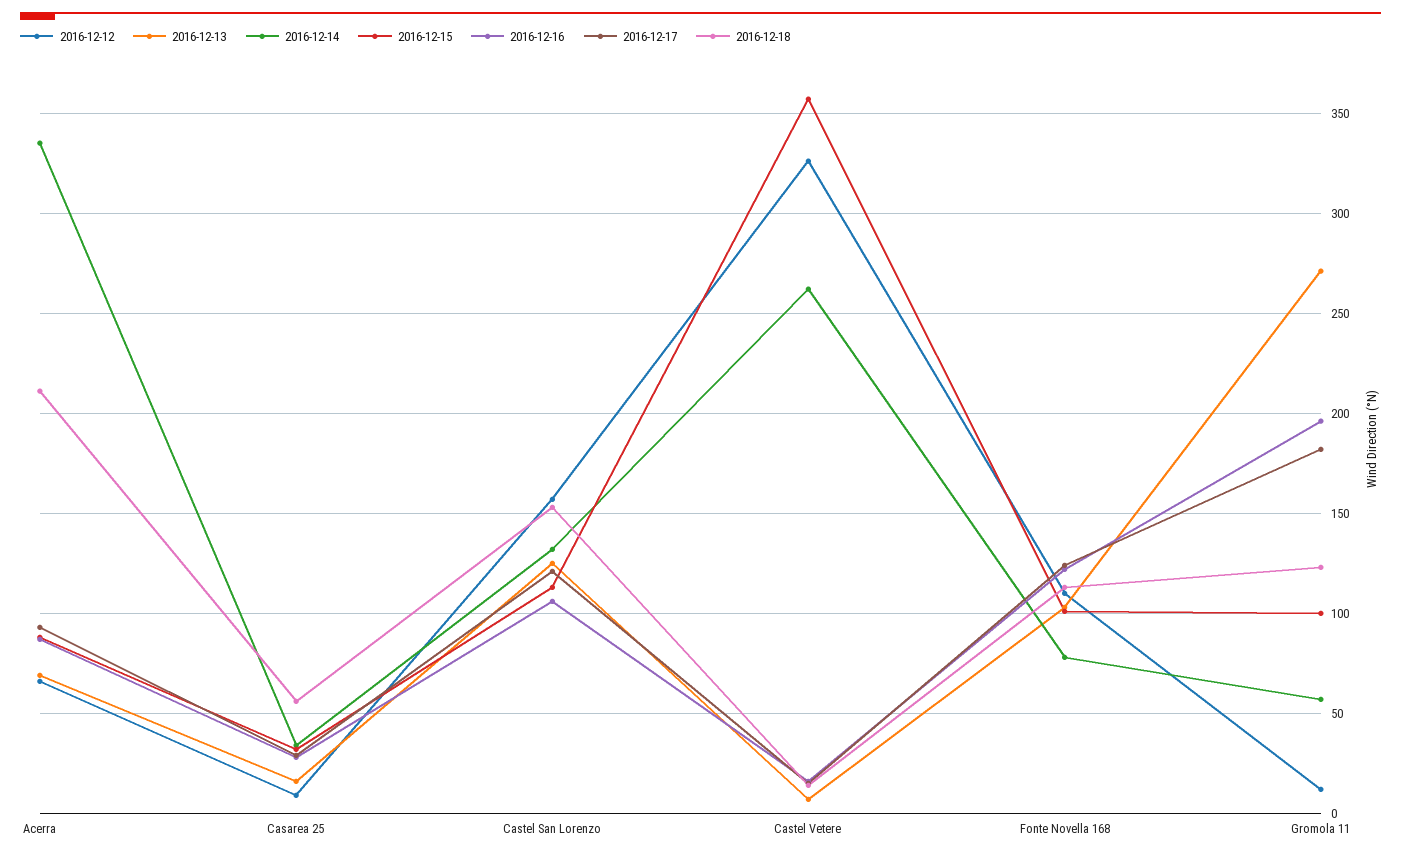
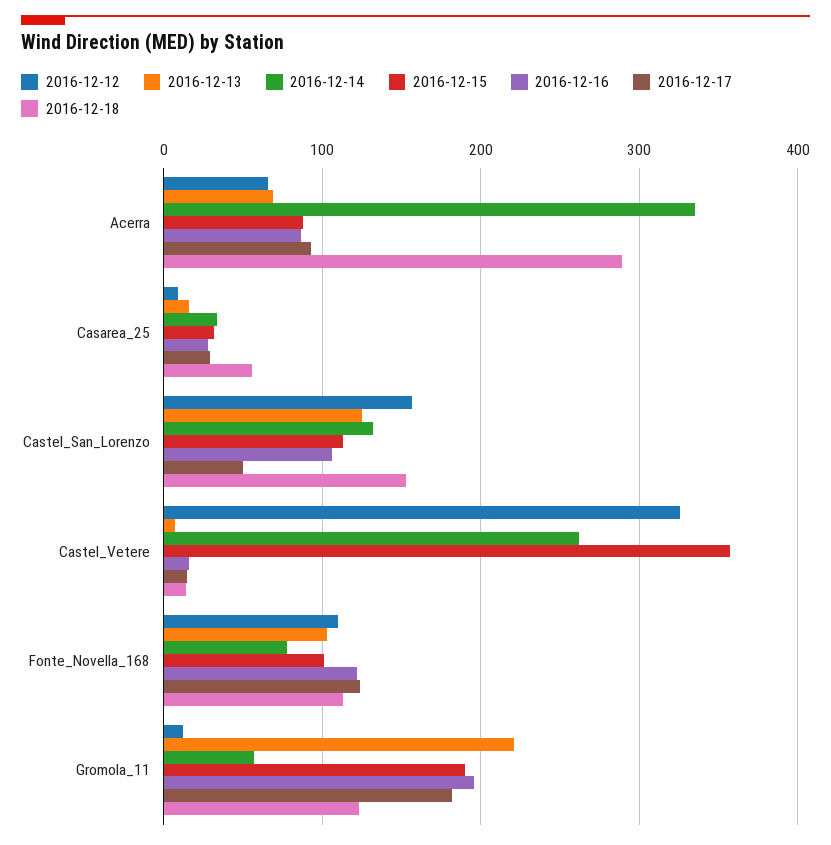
2016-12-18, Acerra: 210 -> 290
2016-12-17, Castel San Lorenzo: 120 -> 50
2016-12-13, Gromola 11: 270 -> 220
2016-12-15, Gromola 11: 100 -> 190

